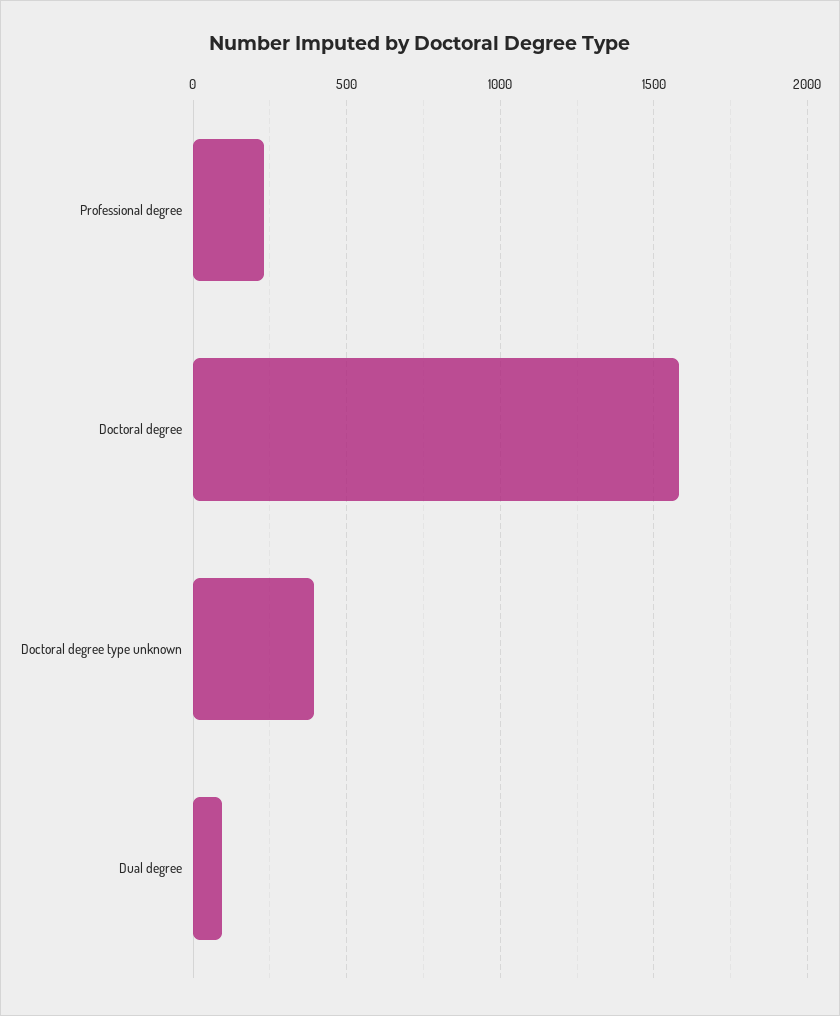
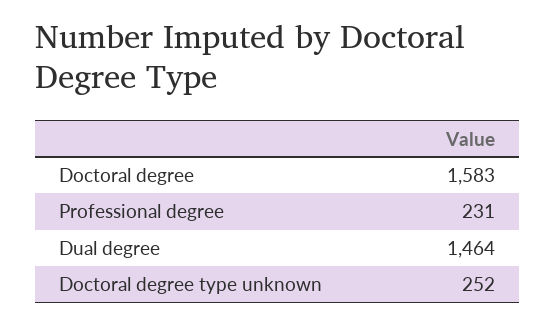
Doctoral degree type unknown: 400 -> 252
Dual degree: 100 -> 1464

